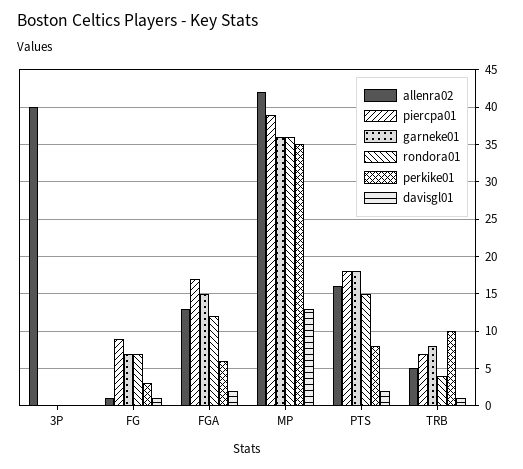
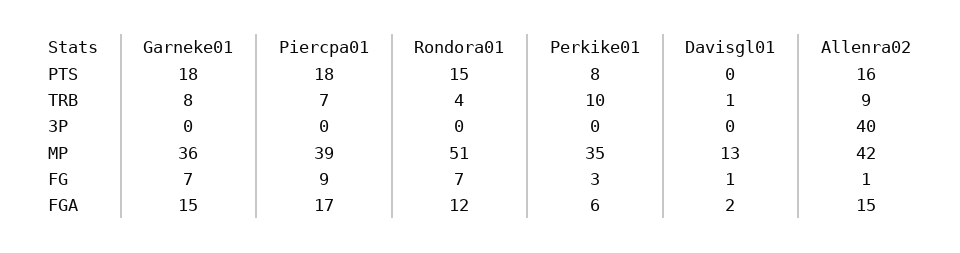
allenra02, FGA: 13 -> 15
rondora01, MP: 36 -> 51
davisgl01, PTS: 2 -> 0
allenra02, TRB: 5 -> 9

